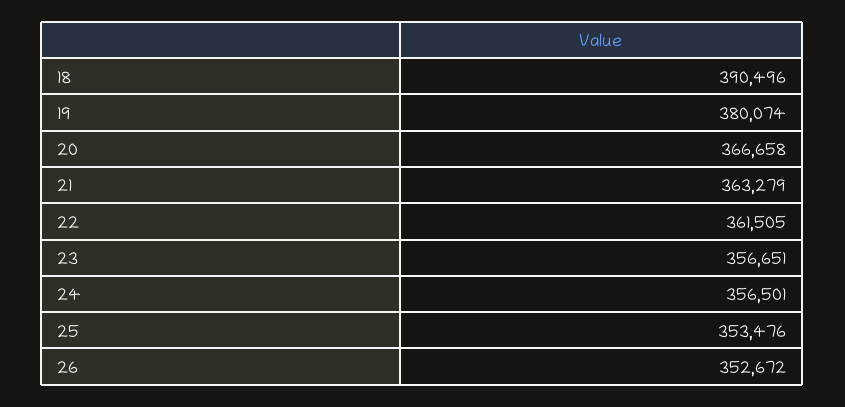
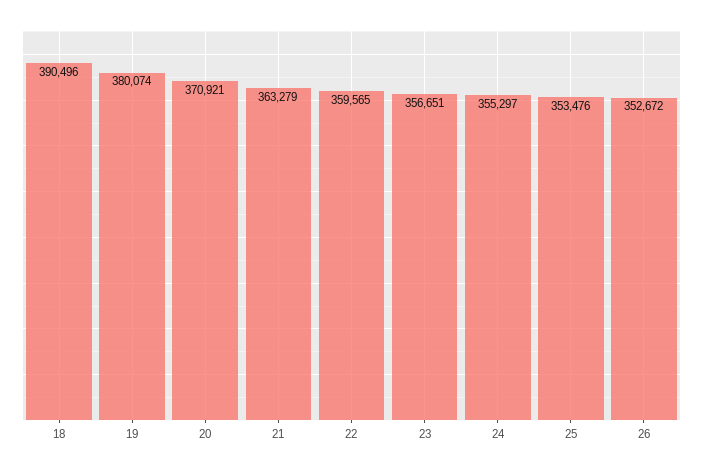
20: 366658 -> 370921
22: 361505 -> 359565
24: 356501 -> 355297

